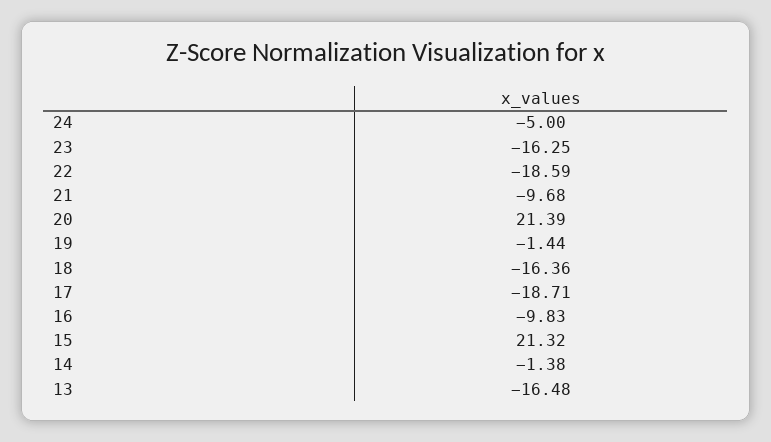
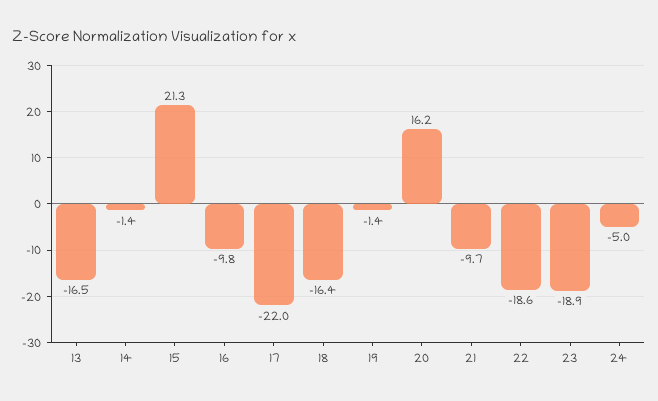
23: -16.25 -> -18.9
20: 21.39 -> 16.2
17: -18.71 -> -22

